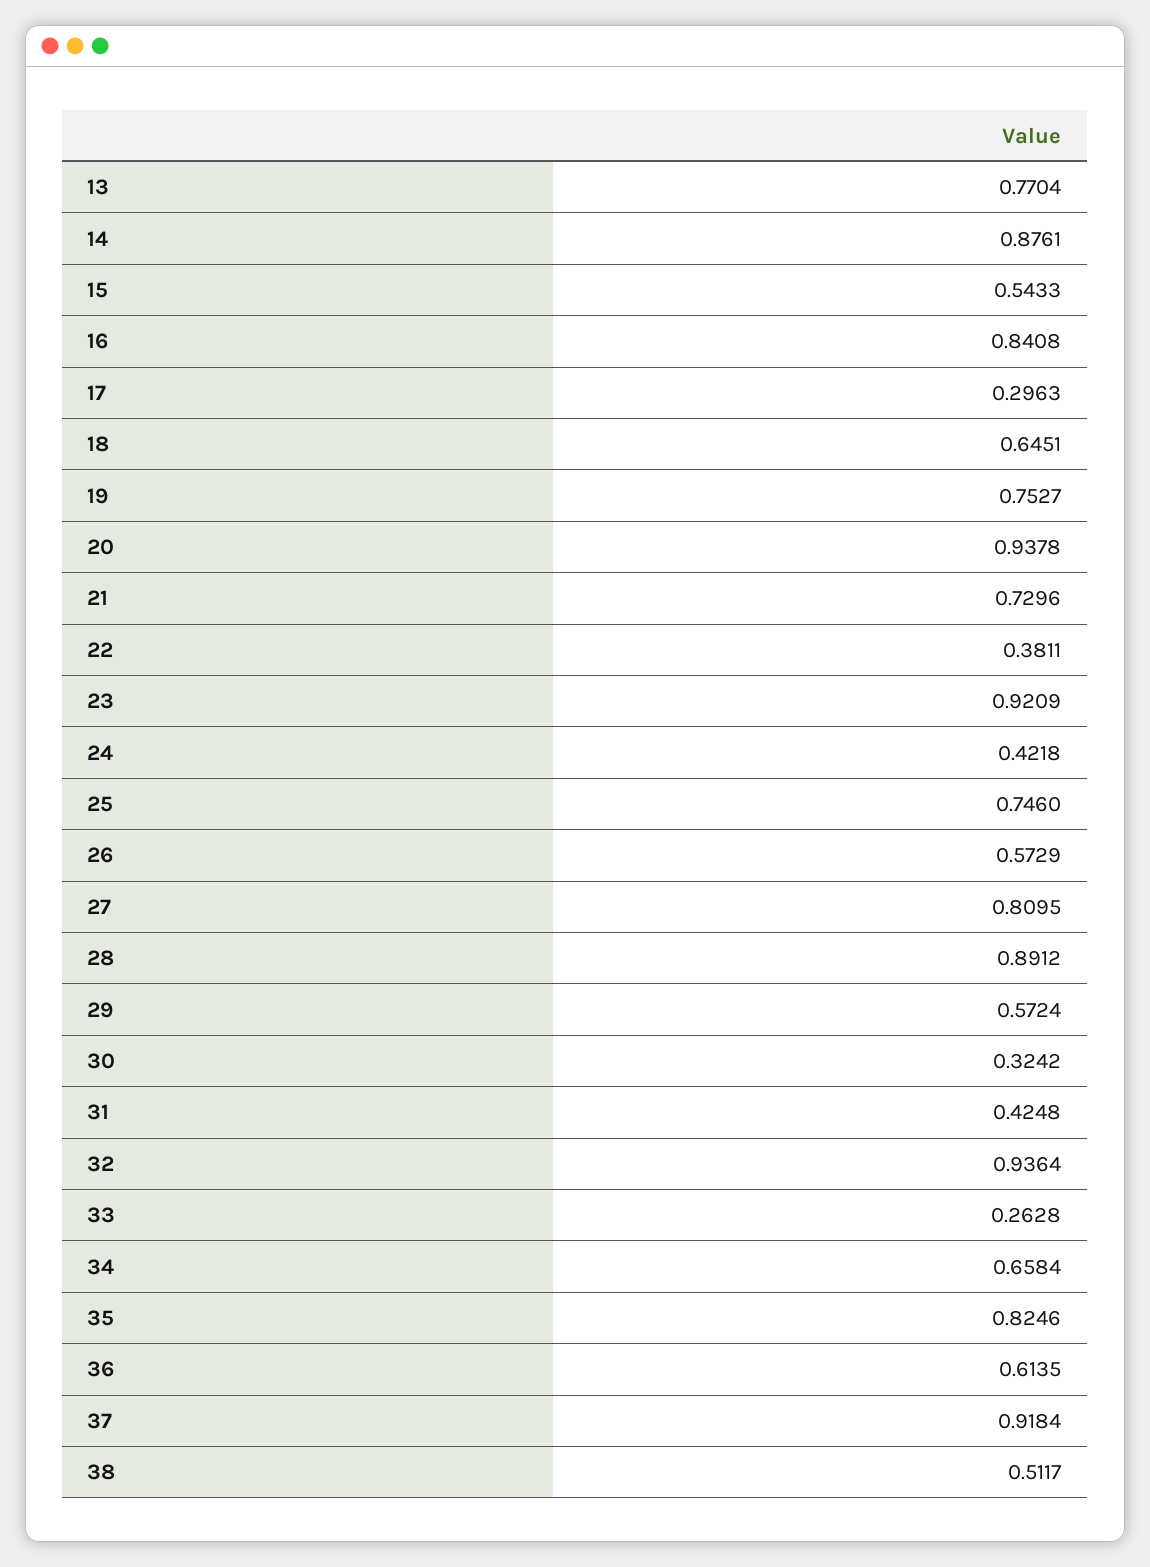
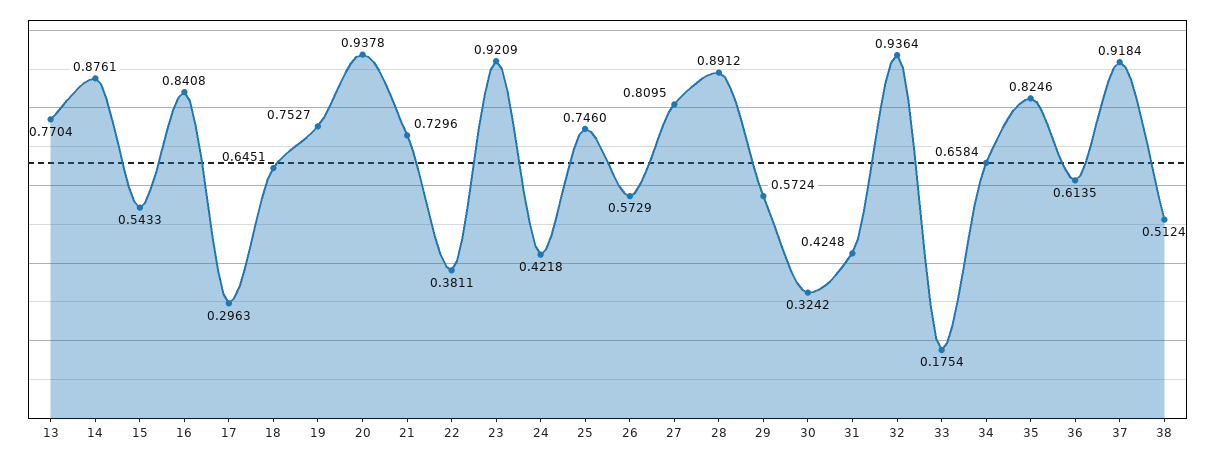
33: 0.2628 -> 0.1754
38: 0.5117 -> 0.5124

